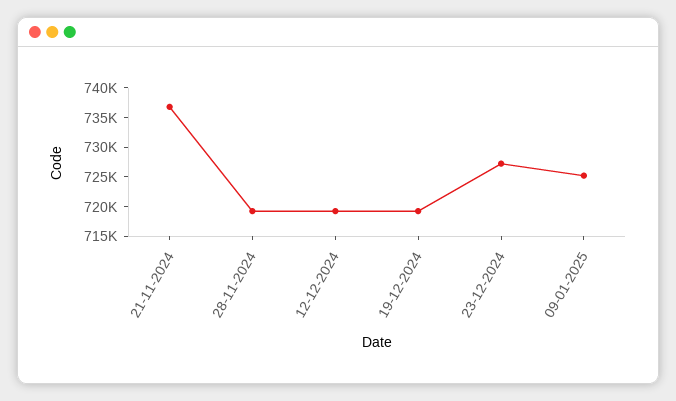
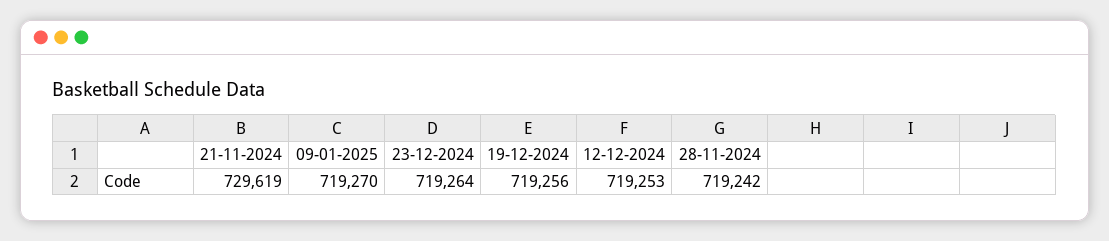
21-11-2024: 737500 -> 729619
23-12-2024: 727500 -> 719264
09-01-2025: 725000 -> 719270

